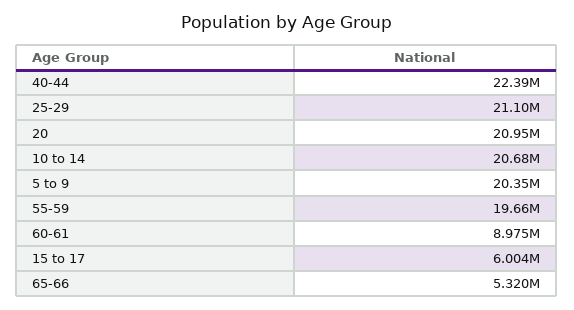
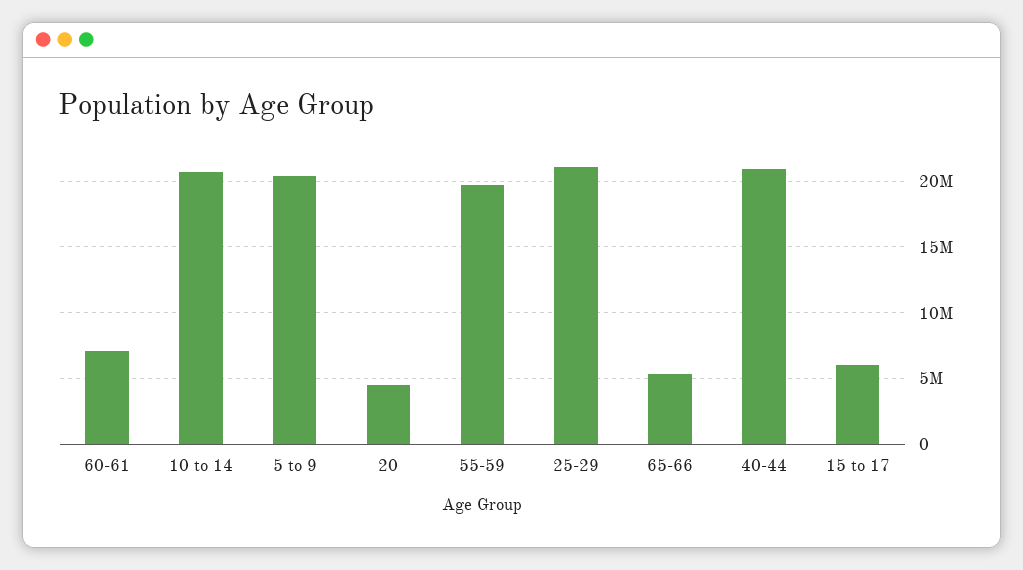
40-44: 22390000 -> 21000000
20: 20950000 -> 4500000
60-61: 8975000 -> 7000000

